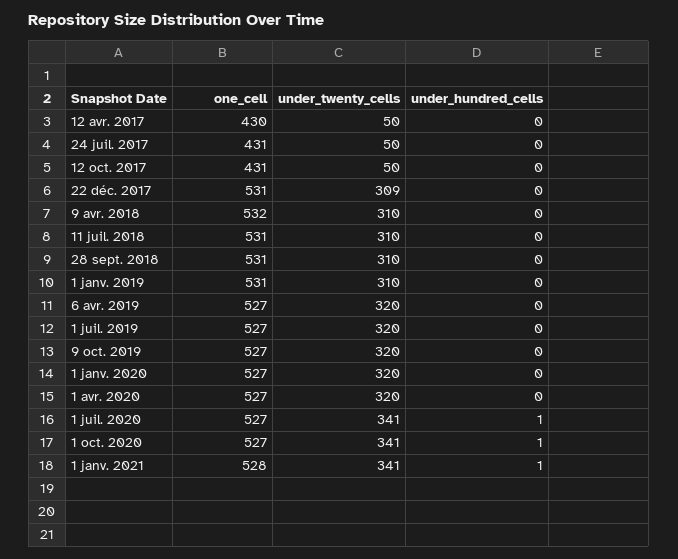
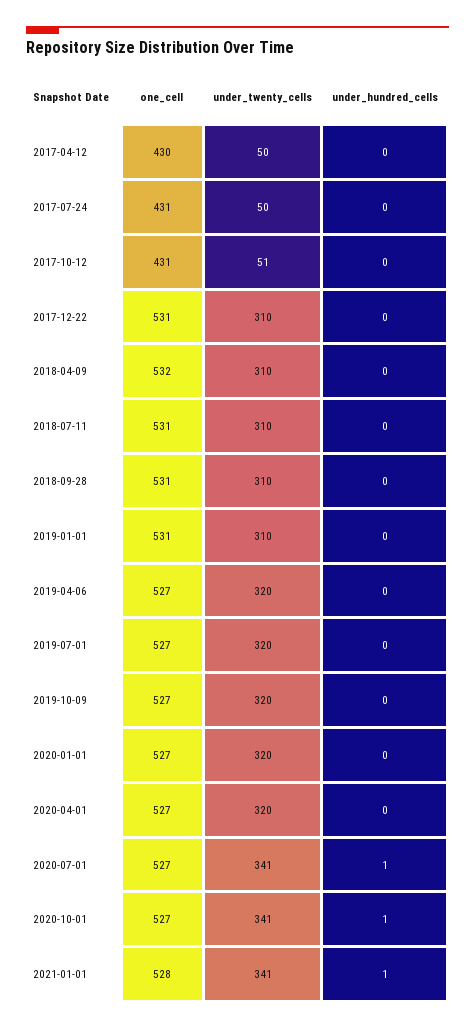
under_twenty_cells, 12 oct. 2017: 50 -> 51
under_twenty_cells, 22 déc. 2017: 309 -> 310

